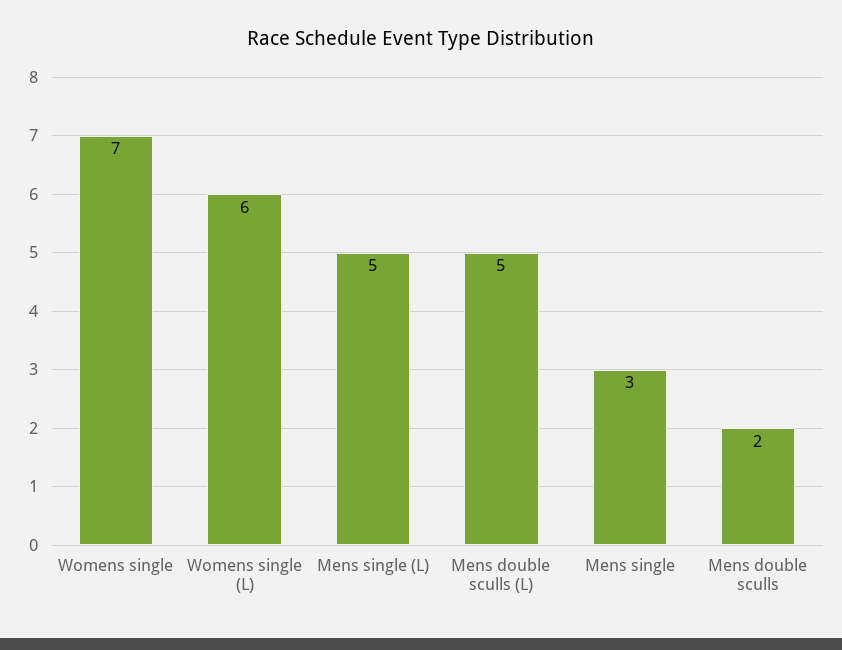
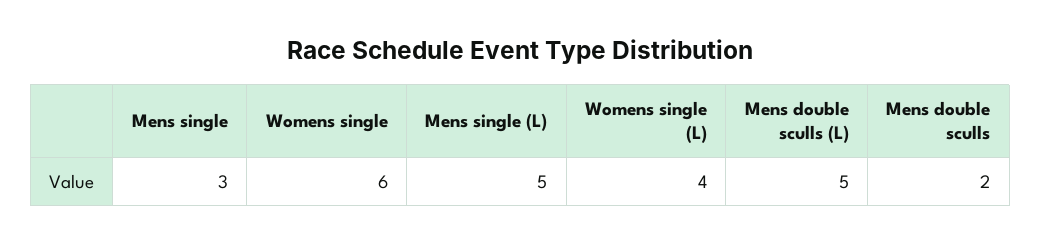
Womens single: 7 -> 6
Womens single (L): 6 -> 4

